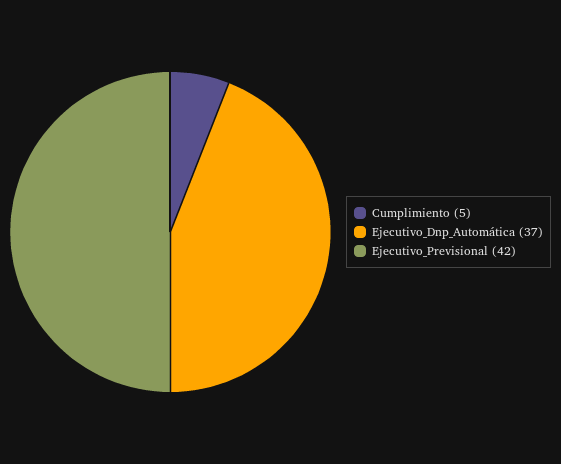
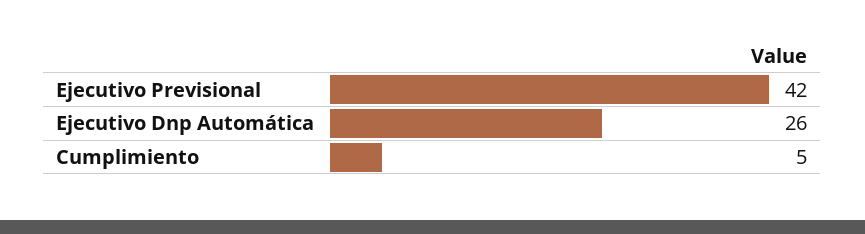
Ejecutivo_Dnp_Automática: 37 -> 26

